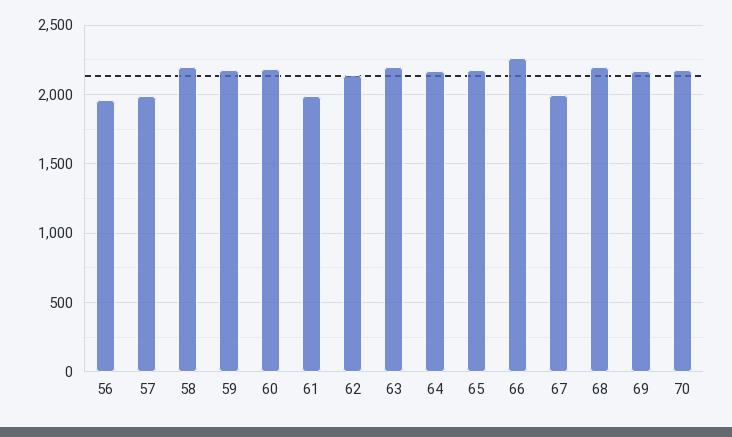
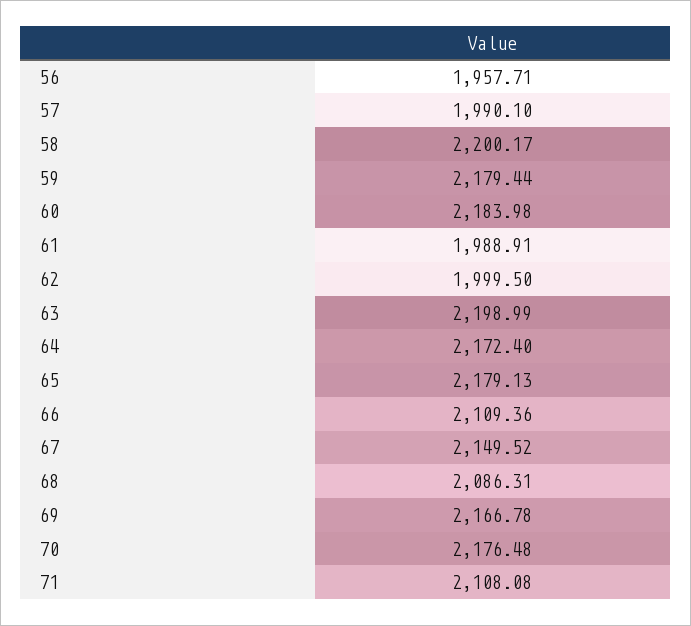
62: 2150 -> 1999.5
66: 2250 -> 2109.36
67: 2000 -> 2149.52
68: 2200 -> 2086.31
71: none -> 2108.08

